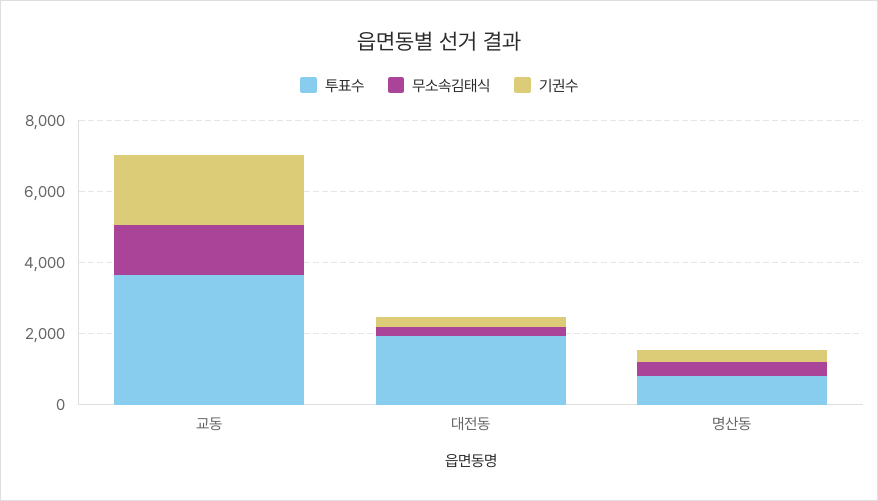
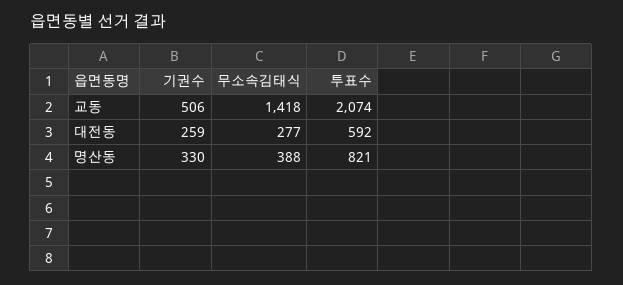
투표수, 교동: 3500 -> 2074
기권수, 교동: 2000 -> 506
투표수, 대전동: 2000 -> 592

